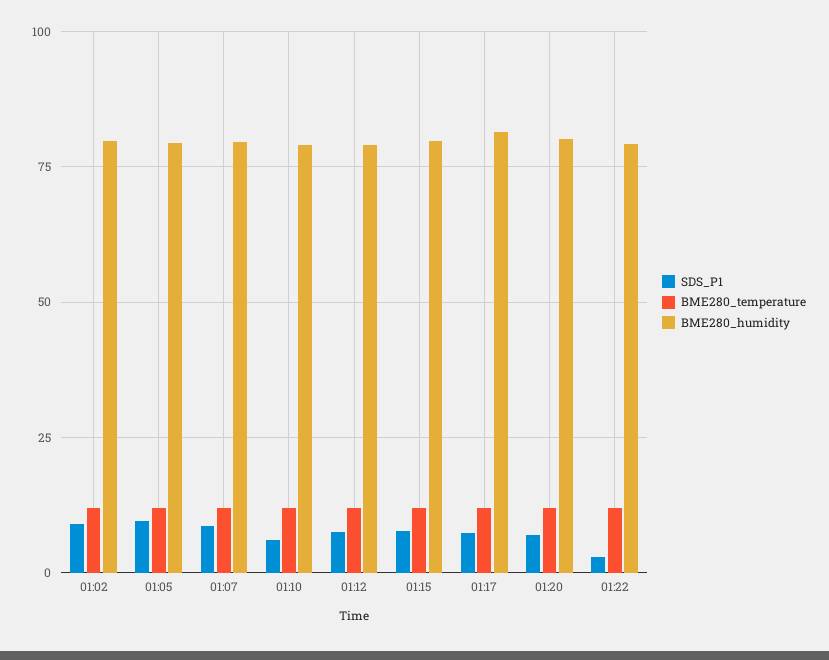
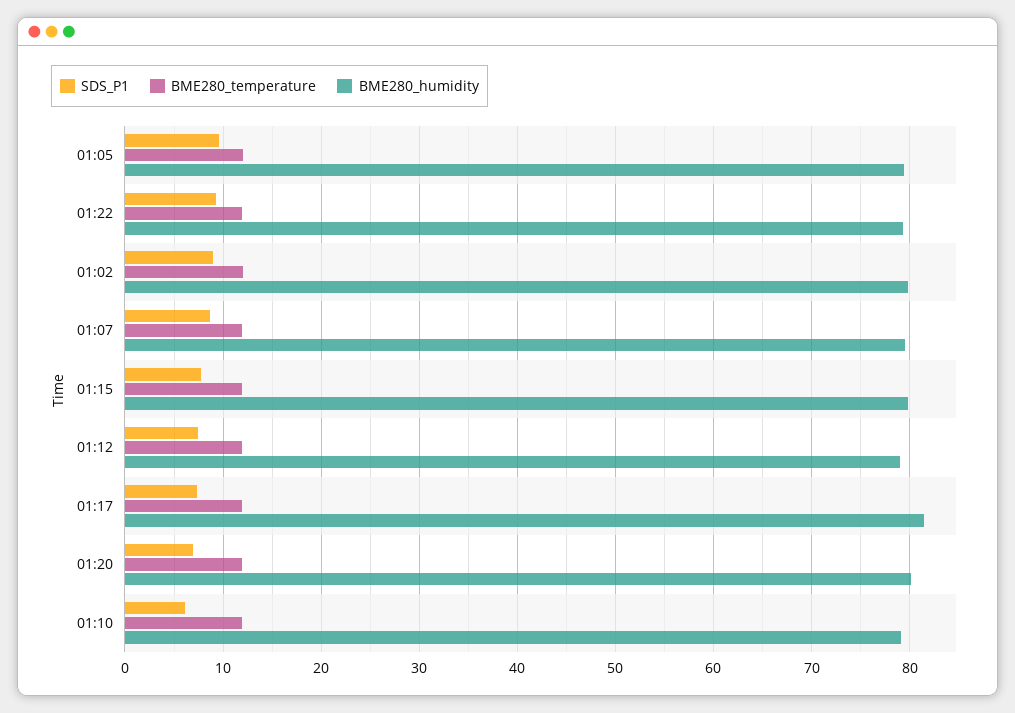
SDS_P1, 01:22: 2.5 -> 9

